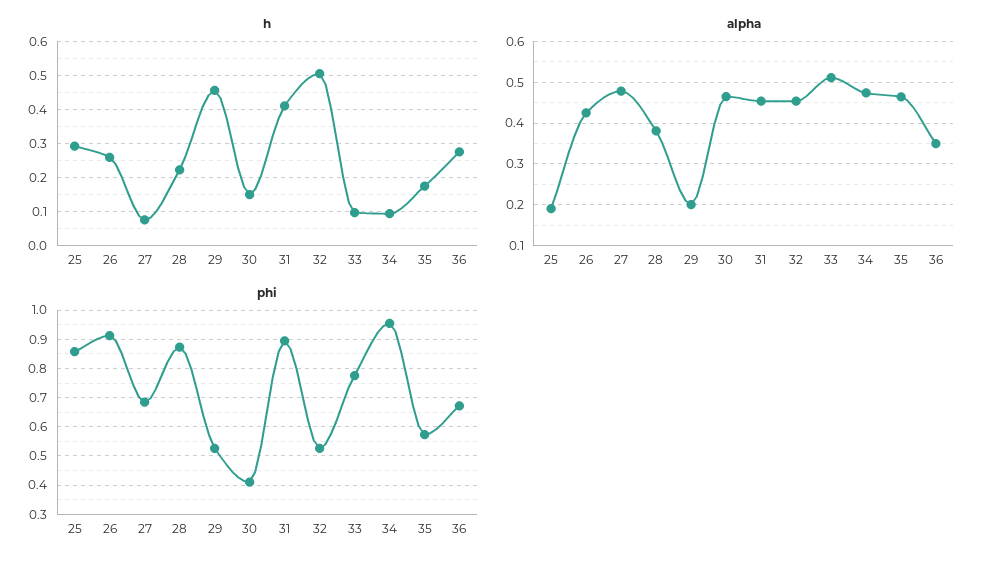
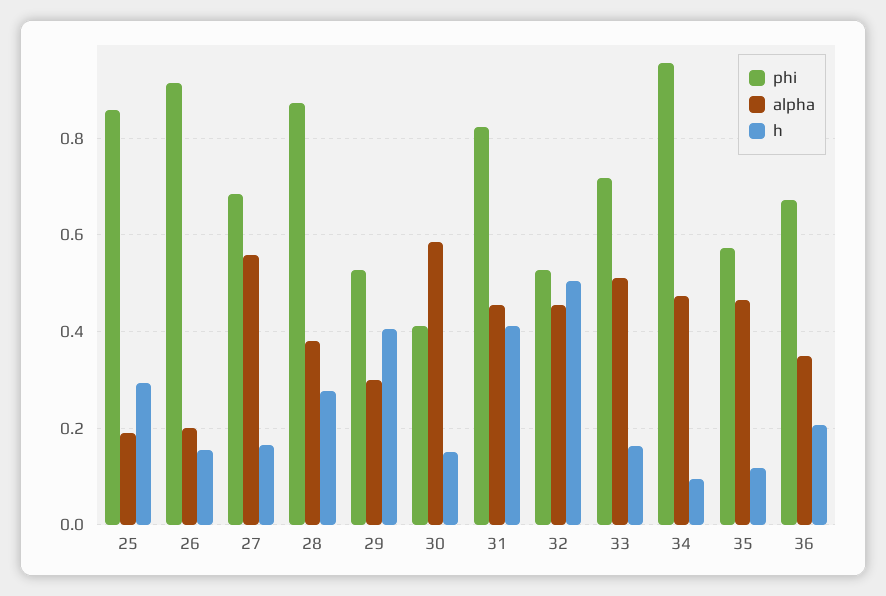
h, 26: 0.26 -> 0.16
h, 27: 0.08 -> 0.16
h, 28: 0.22 -> 0.28
h, 29: 0.46 -> 0.4
h, 33: 0.1 -> 0.16
h, 35: 0.18 -> 0.12
h, 36: 0.28 -> 0.2
alpha, 26: 0.42 -> 0.2
alpha, 27: 0.48 -> 0.56
alpha, 29: 0.2 -> 0.3
alpha, 30: 0.46 -> 0.58
phi, 31: 0.9 -> 0.82
phi, 33: 0.775 -> 0.72

